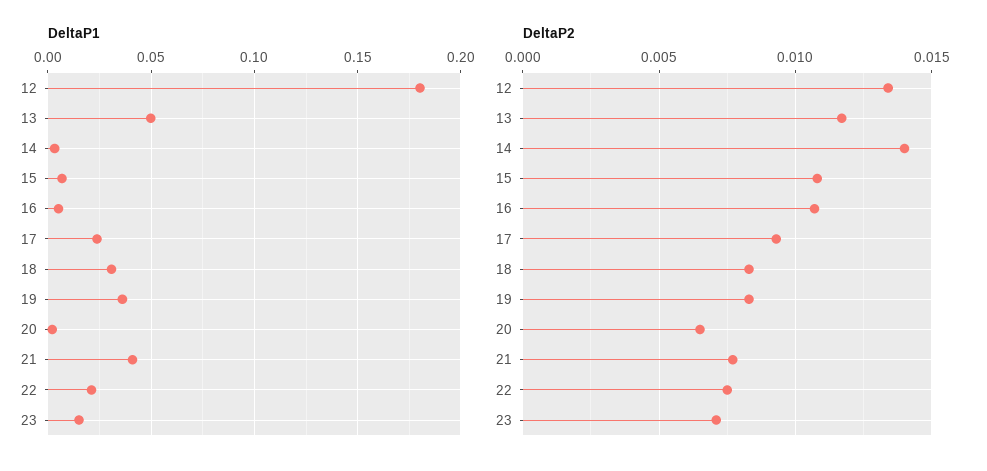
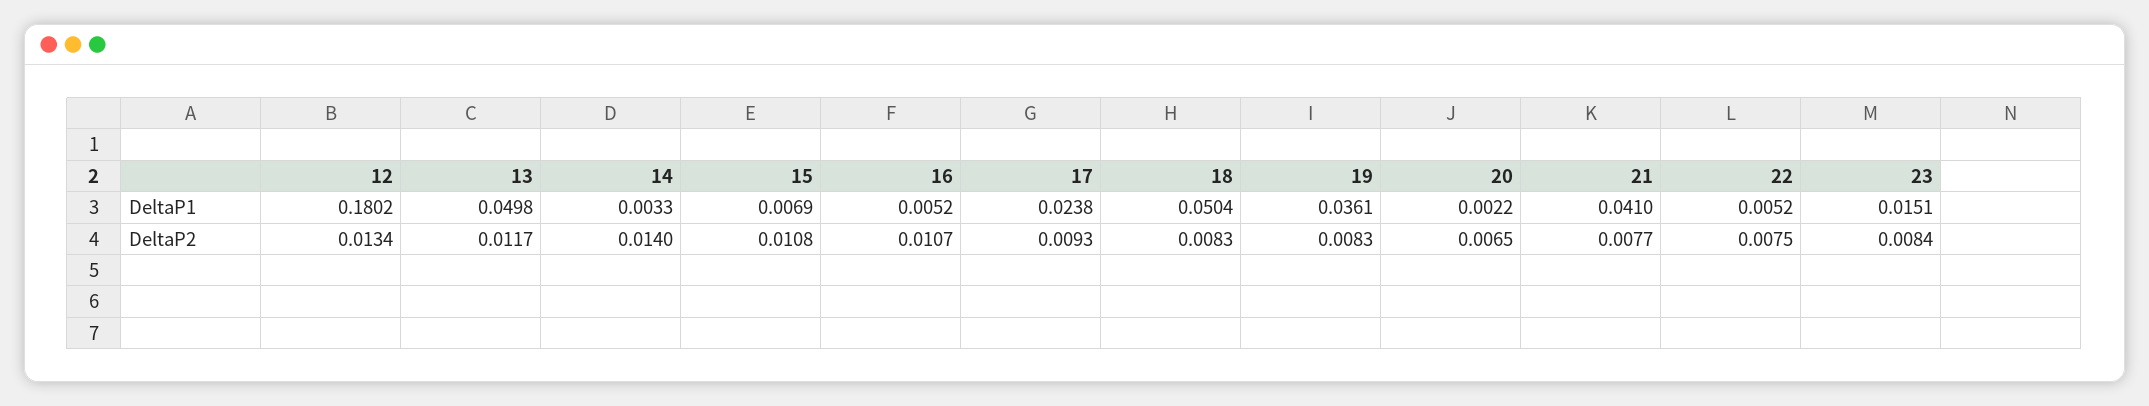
DeltaP1, 18: 0.03 -> 0.0504
DeltaP1, 22: 0.02 -> 0.0052
DeltaP2, 23: 0.007 -> 0.0084

